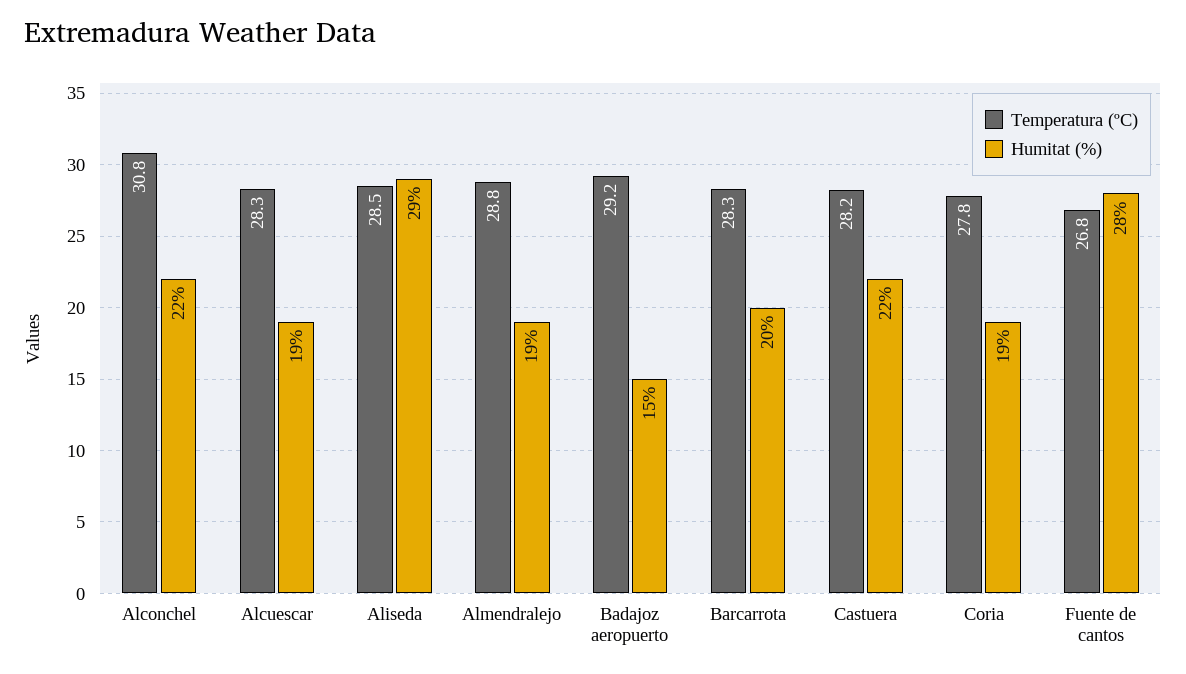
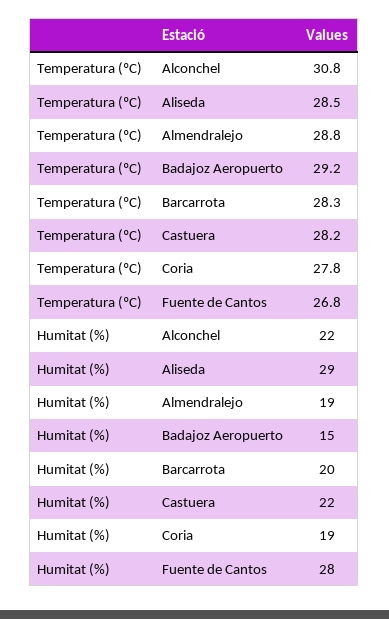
Temperatura (ºC), Alcuescar: 28.3 -> none
Humitat (%), Alcuescar: 19 -> none

